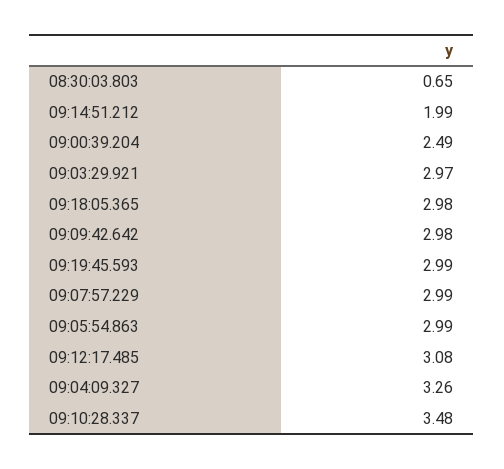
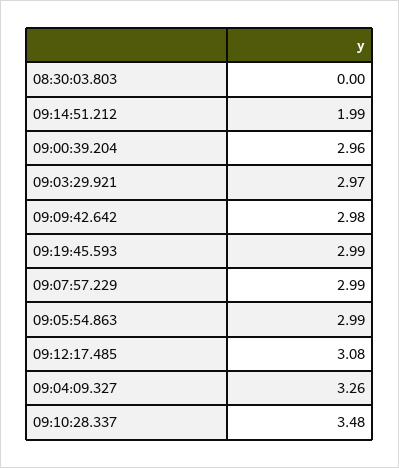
08:30:03.803: 0.65 -> 0
09:00:39.204: 2.49 -> 2.96
09:18:05.365: 2.98 -> none

